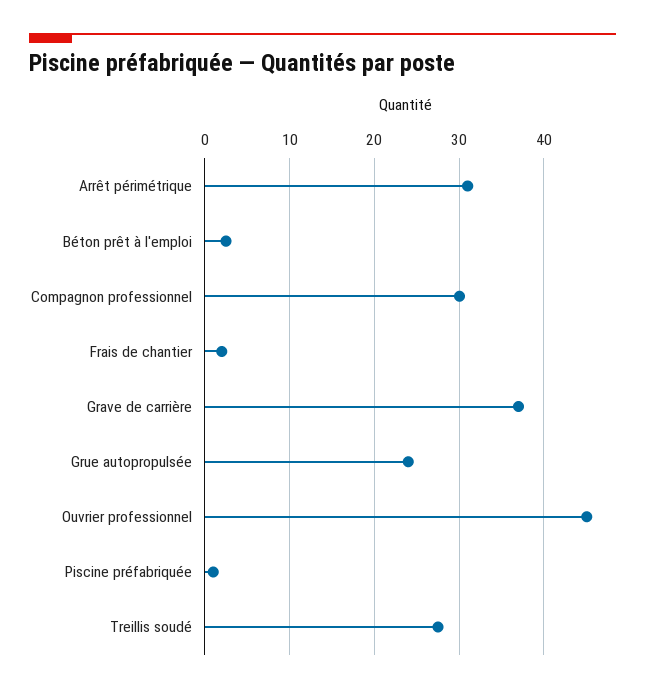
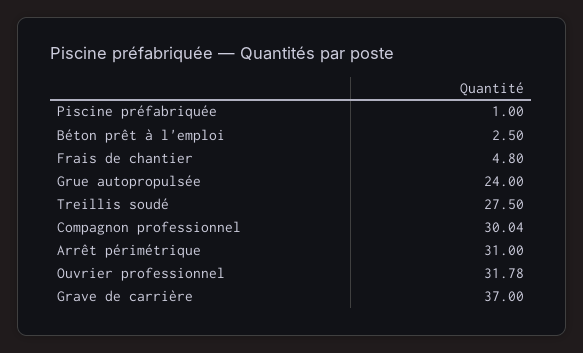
Frais de chantier: 2 -> 4.8
Ouvrier professionnel: 45 -> 31.78

